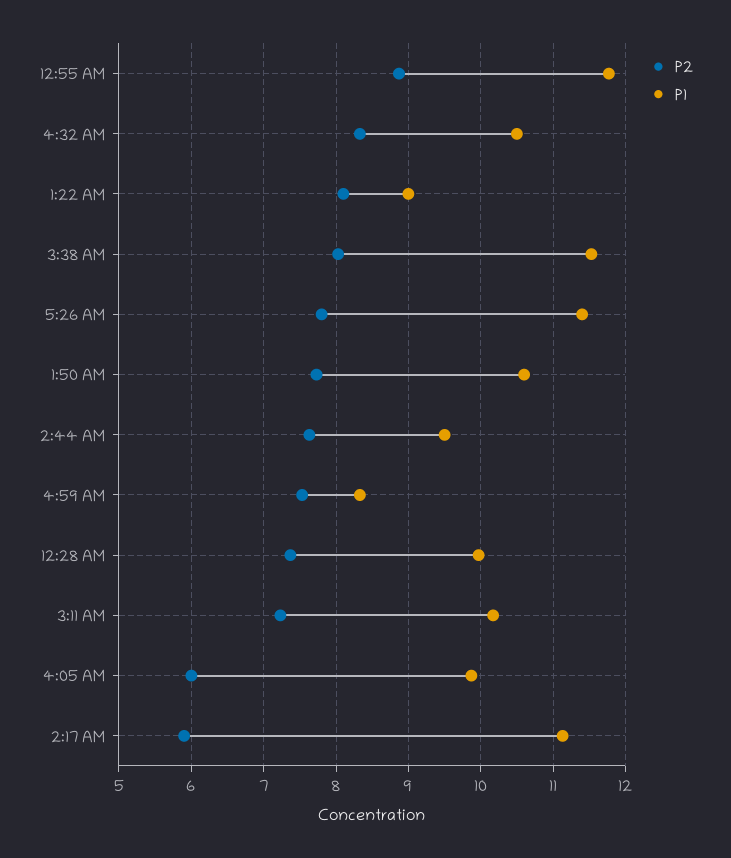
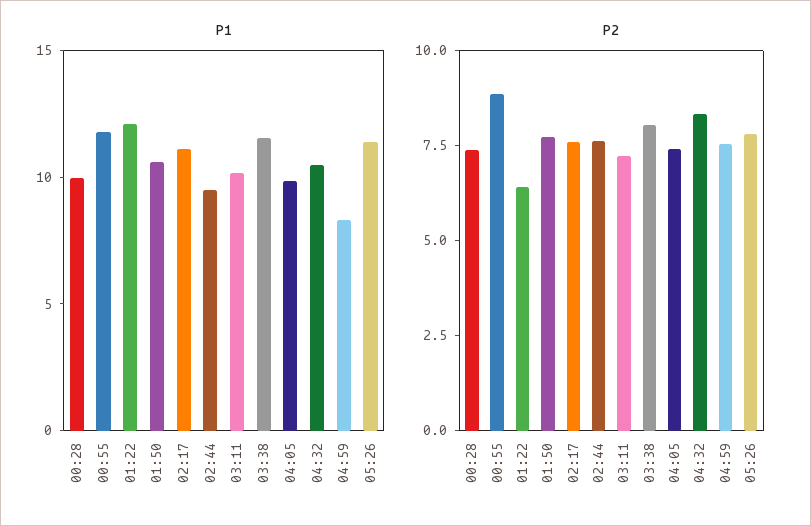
P2, 1:22 AM: 8.1 -> 6.5
P1, 1:22 AM: 9 -> 12
P2, 4:05 AM: 6 -> 7.5
P2, 2:17 AM: 5.9 -> 7.5

